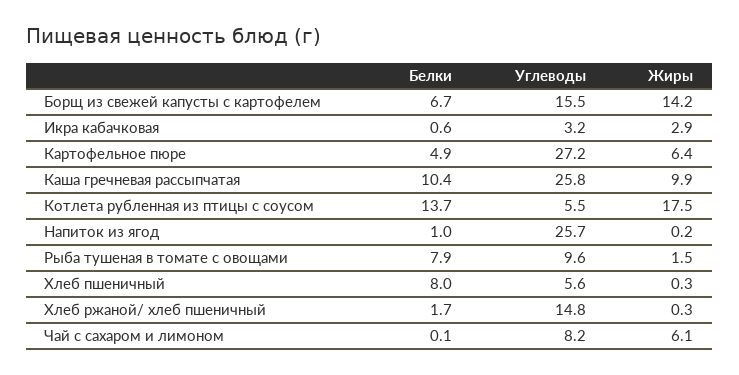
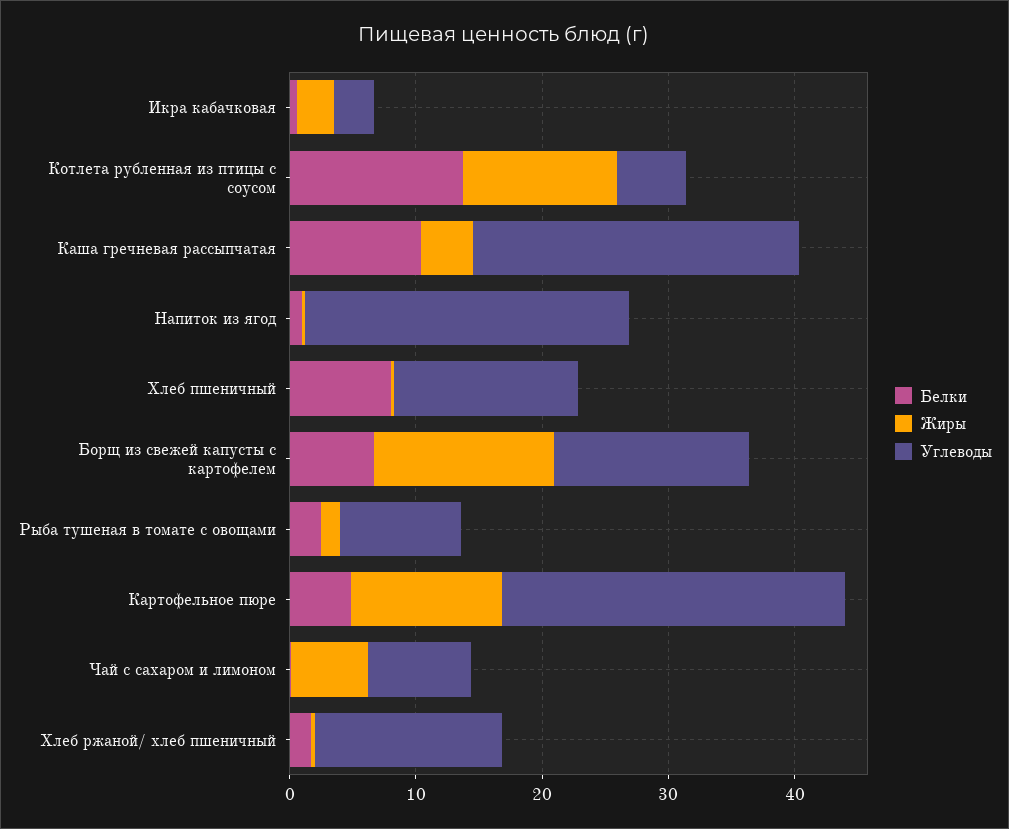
Жиры, Картофельное пюре: 6.4 -> 12
Жиры, Каша гречневая рассыпчатая: 9.9 -> 4
Жиры, Котлета рубленная из птицы с соусом: 17.5 -> 12
Белки, Рыба тушеная в томате с овощами: 7.9 -> 2
Углеводы, Хлеб пшеничный: 5.6 -> 14

